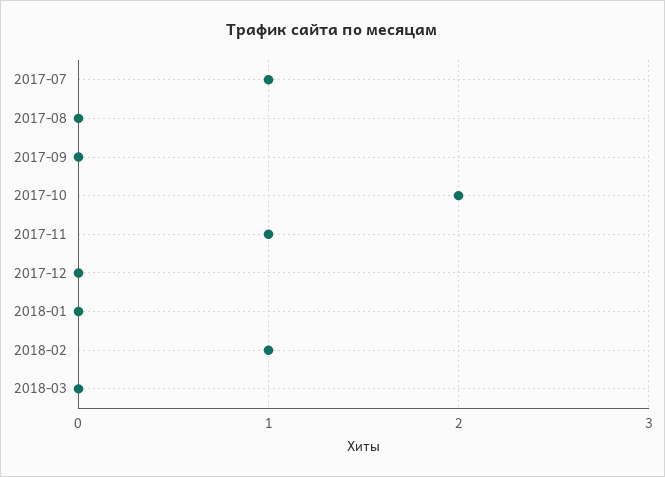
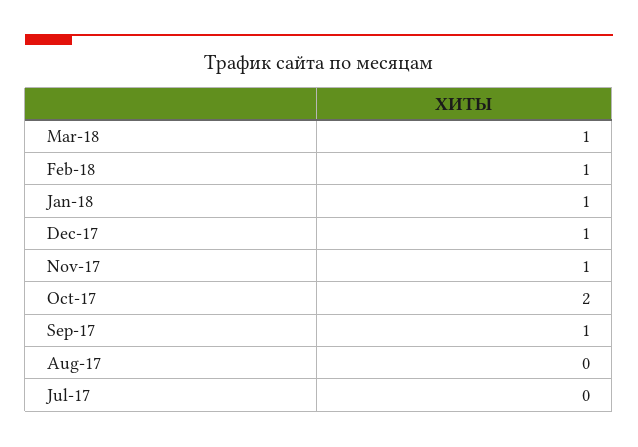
2017-07: 1 -> 0
2017-09: 0 -> 1
2017-12: 0 -> 1
2018-01: 0 -> 1
2018-03: 0 -> 1

